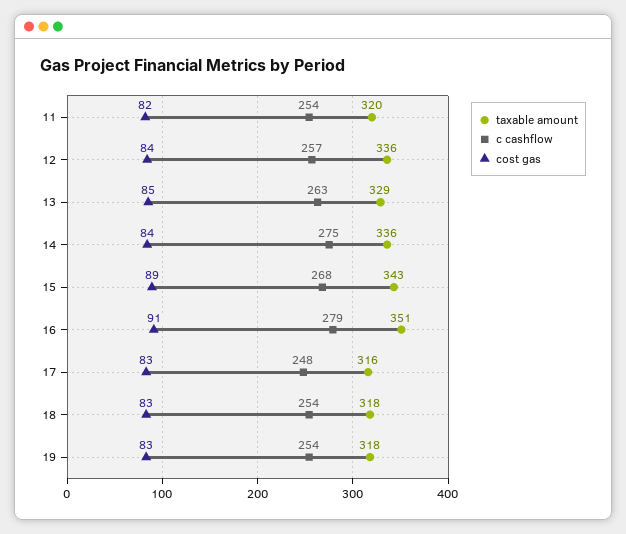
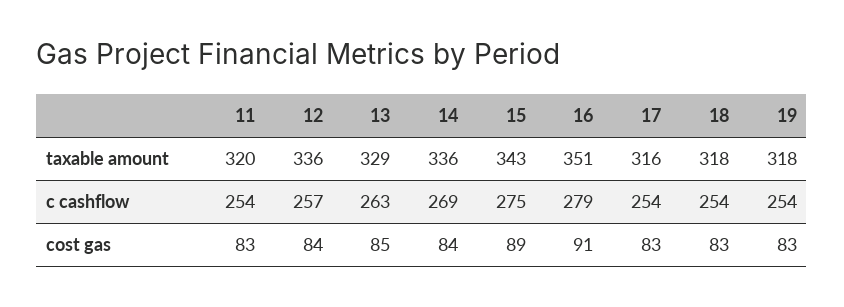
cost gas, 11: 82 -> 83
c cashflow, 14: 275 -> 269
c cashflow, 15: 268 -> 275
c cashflow, 17: 248 -> 254

